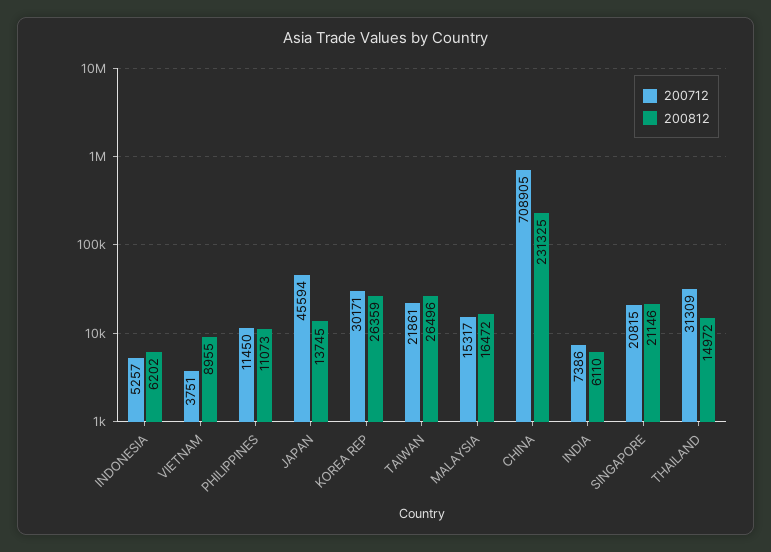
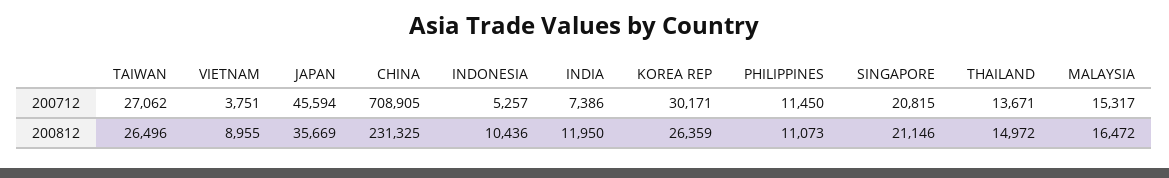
200812, INDONESIA: 6202 -> 10436
200812, JAPAN: 13745 -> 35669
200712, TAIWAN: 21861 -> 27062
200812, INDIA: 6110 -> 11950
200712, THAILAND: 31309 -> 13671

